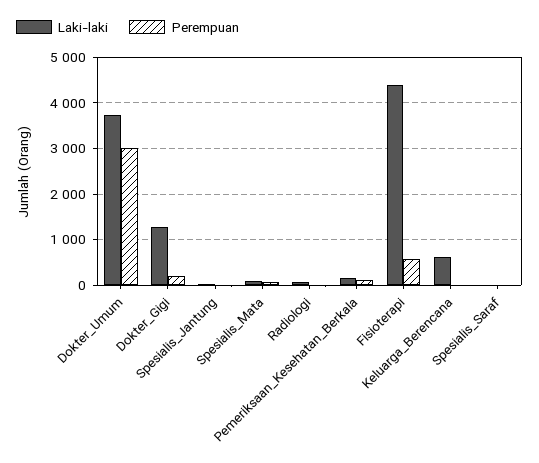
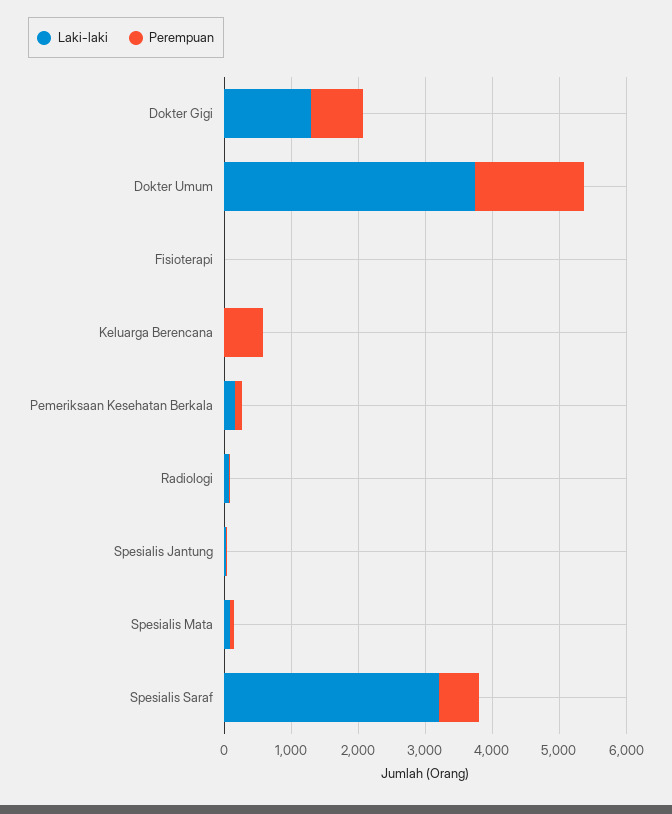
Perempuan, Dokter_Umum: 3000 -> 1600
Perempuan, Dokter_Gigi: 200 -> 800
Laki-laki, Fisioterapi: 4400 -> 0
Perempuan, Fisioterapi: 600 -> 0
Laki-laki, Keluarga_Berencana: 600 -> 0
Perempuan, Keluarga_Berencana: 0 -> 600
Laki-laki, Spesialis_Saraf: 0 -> 3200
Perempuan, Spesialis_Saraf: 0 -> 600

